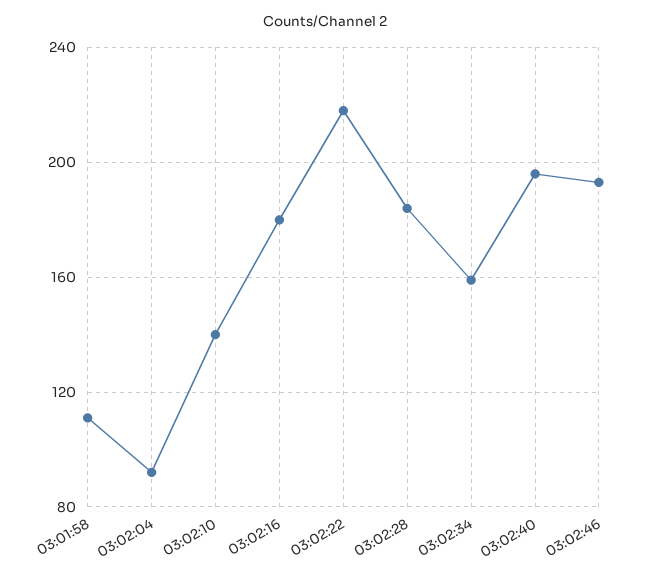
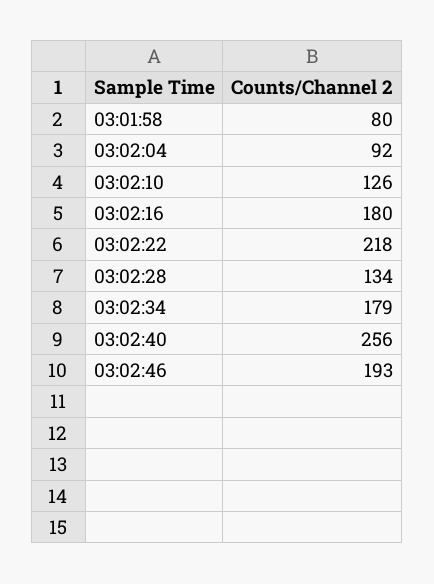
03:01:58: 110 -> 80
03:02:10: 140 -> 126
03:02:28: 185 -> 134
03:02:34: 160 -> 179
03:02:40: 195 -> 256

